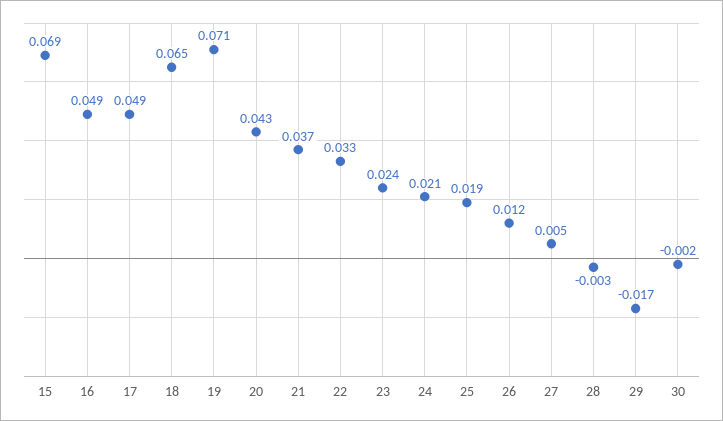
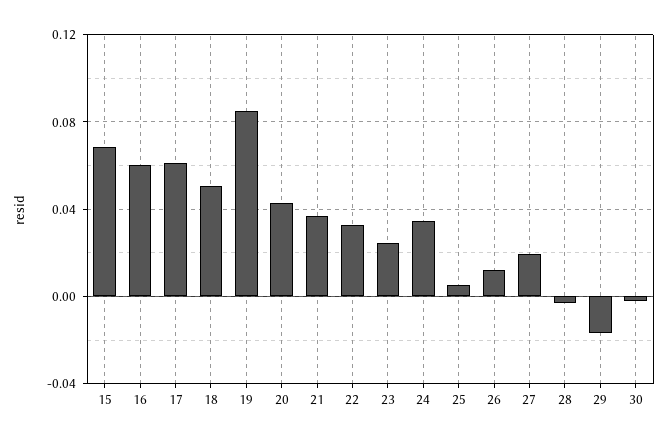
16: 0.049 -> 0.06
17: 0.049 -> 0.06
18: 0.065 -> 0.05
19: 0.071 -> 0.085
24: 0.021 -> 0.035
25: 0.019 -> 0.005
27: 0.005 -> 0.02

